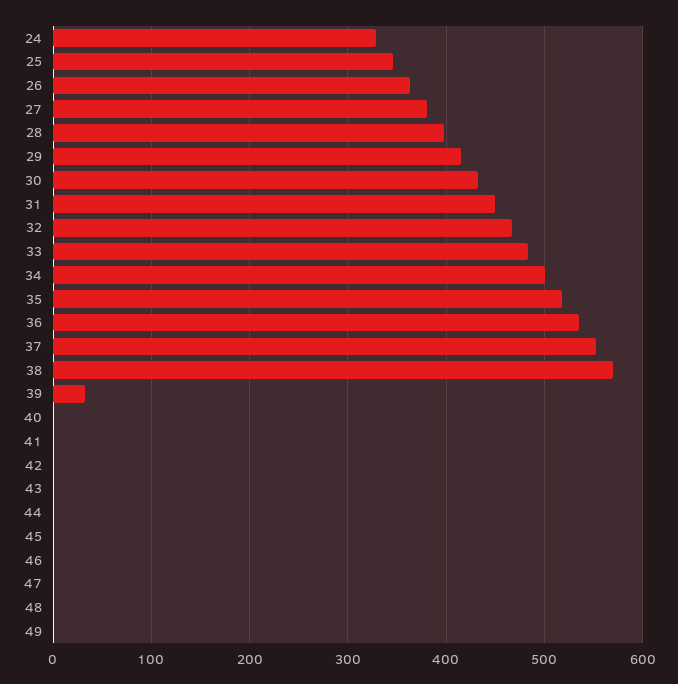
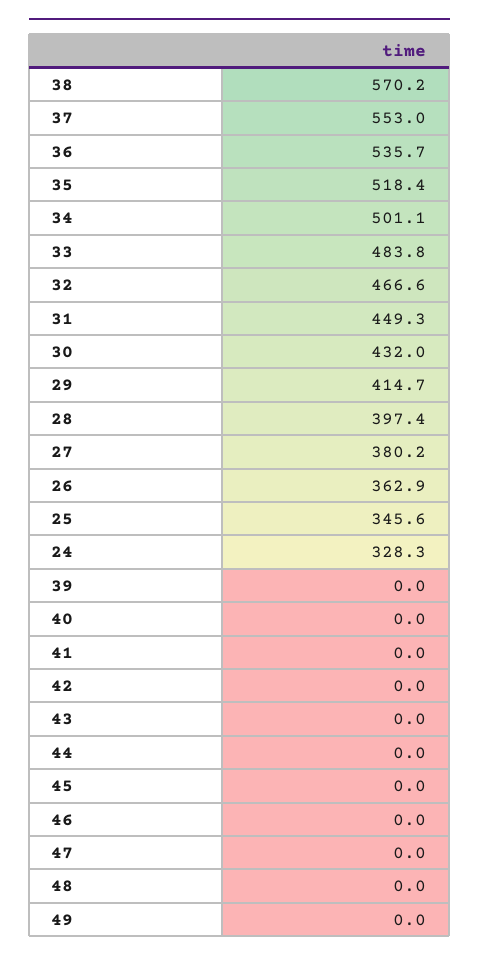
39: 30 -> 0

